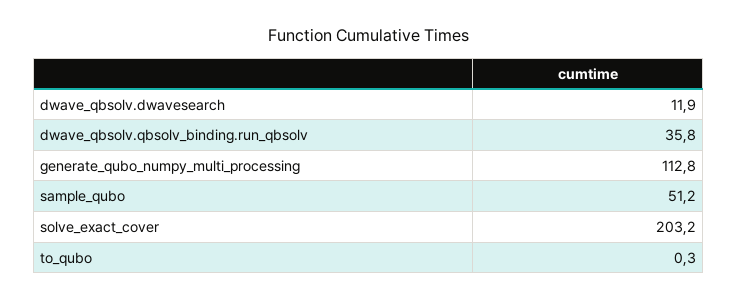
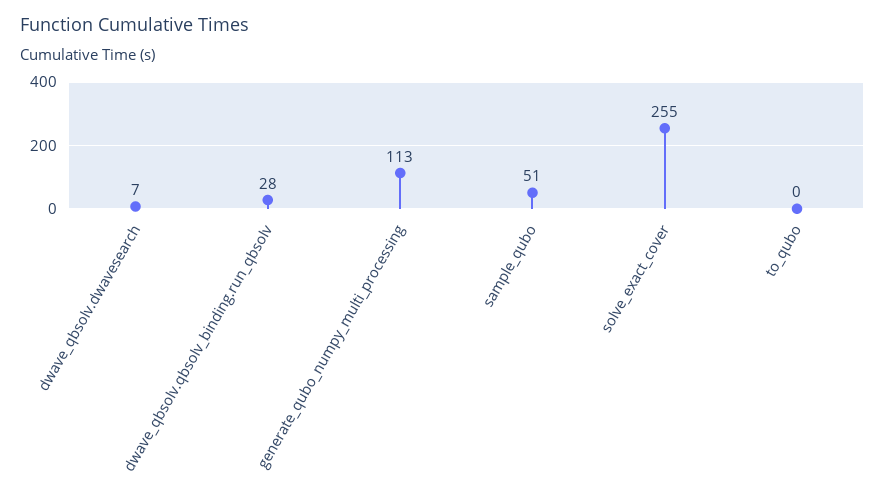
dwave_qbsolv.dwavesearch: 11.9 -> 7
dwave_qbsolv.qbsolv_binding.run_qbsolv: 35.8 -> 28
solve_exact_cover: 203.2 -> 255

